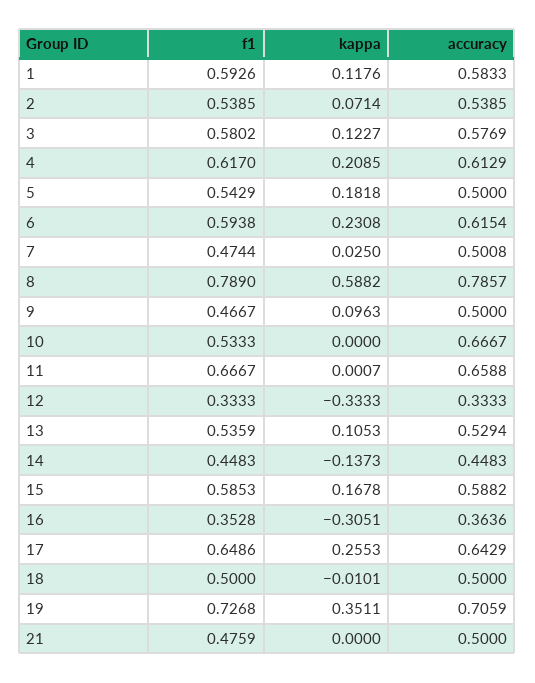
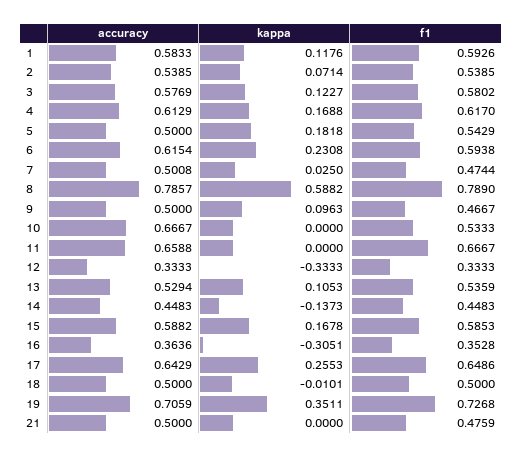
kappa, 4: 0.2085 -> 0.1688
kappa, 11: 0.0007 -> 0

